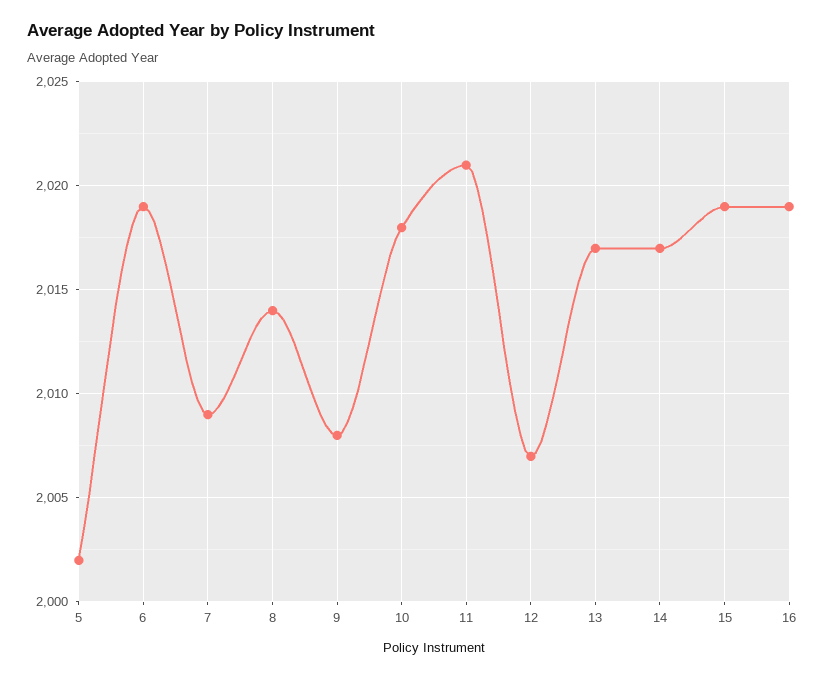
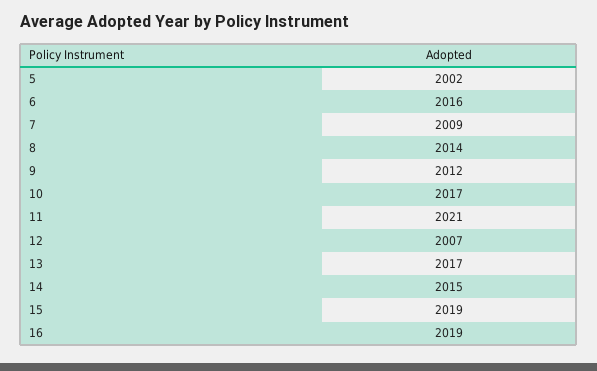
6: 2019 -> 2016
9: 2008 -> 2012
10: 2018 -> 2017
14: 2017 -> 2015

